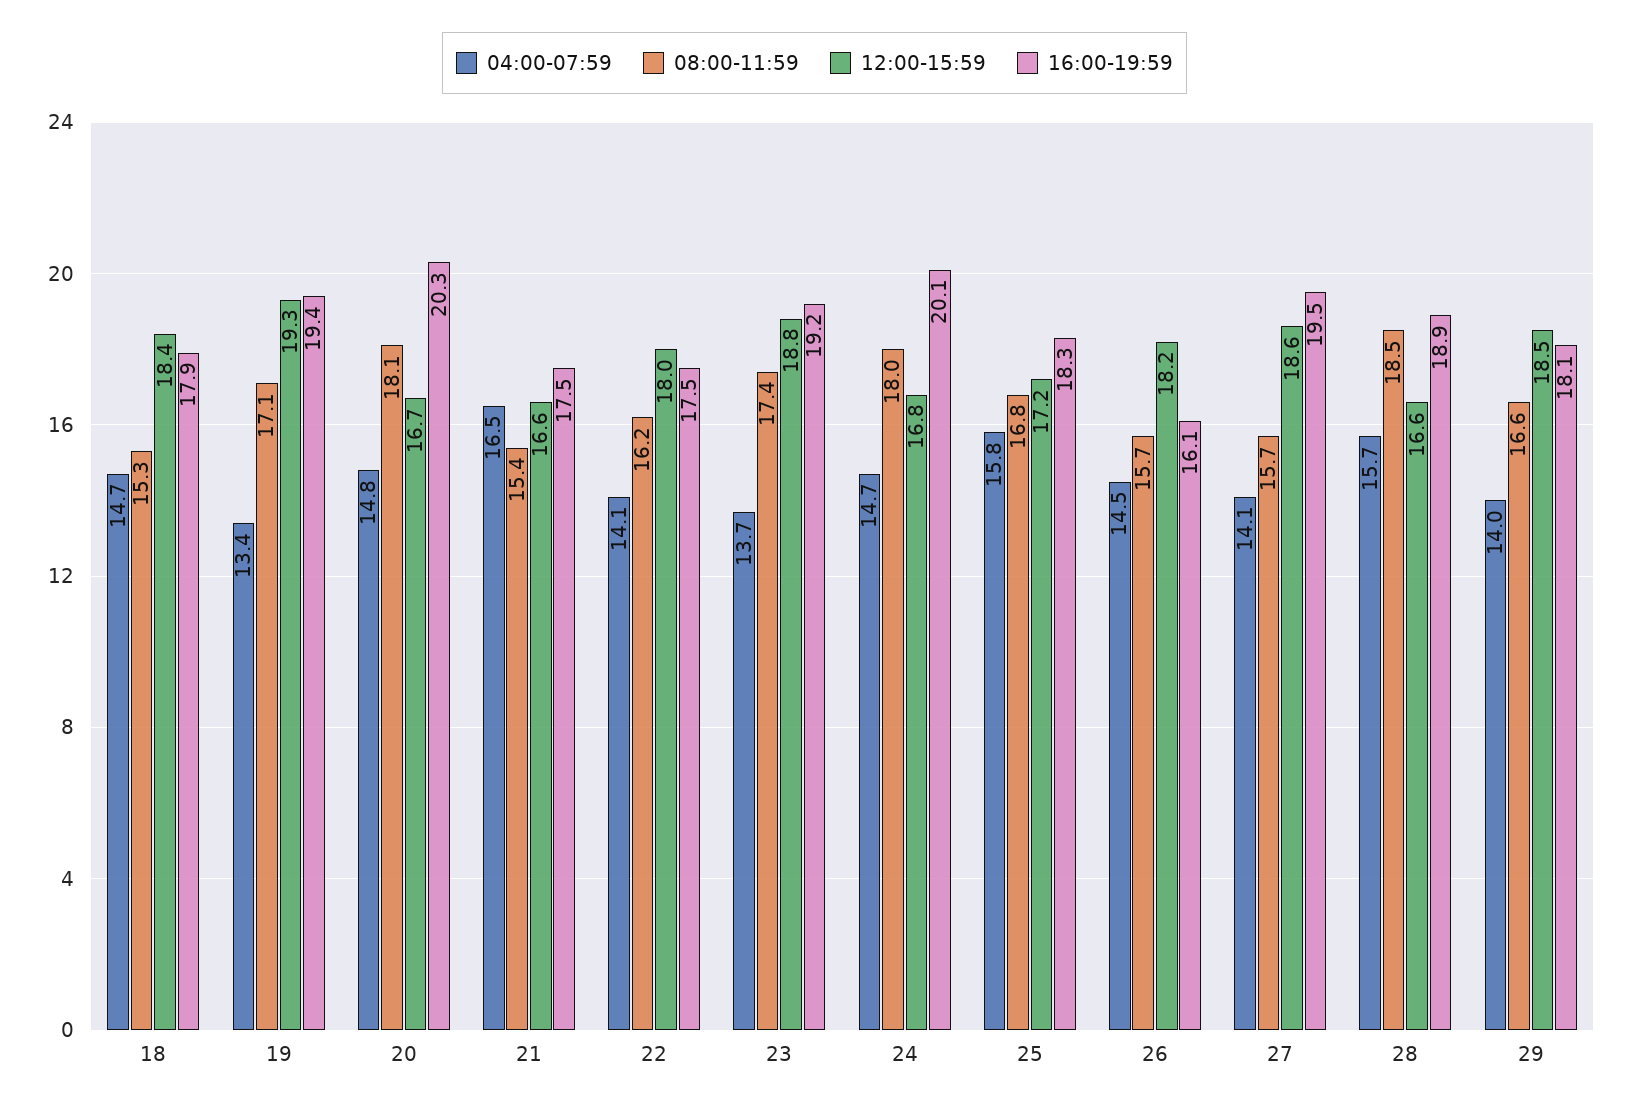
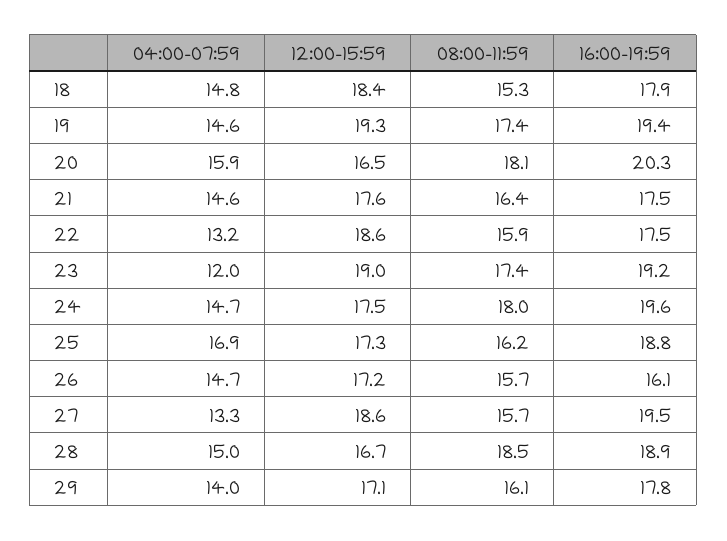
04:00-07:59, 18: 14.7 -> 14.8
04:00-07:59, 19: 13.4 -> 14.6
08:00-11:59, 19: 17.1 -> 17.4
04:00-07:59, 20: 14.8 -> 15.9
12:00-15:59, 20: 16.7 -> 16.5
04:00-07:59, 21: 16.5 -> 14.6
08:00-11:59, 21: 15.4 -> 16.4
12:00-15:59, 21: 16.6 -> 17.6
04:00-07:59, 22: 14.1 -> 13.2
08:00-11:59, 22: 16.2 -> 15.9
12:00-15:59, 22: 18 -> 18.6
04:00-07:59, 23: 13.7 -> 12
12:00-15:59, 23: 18.8 -> 19
12:00-15:59, 24: 16.8 -> 17.5
16:00-19:59, 24: 20.1 -> 19.6
04:00-07:59, 25: 15.8 -> 16.9
08:00-11:59, 25: 16.8 -> 16.2
12:00-15:59, 25: 17.2 -> 17.3
16:00-19:59, 25: 18.3 -> 18.8
04:00-07:59, 26: 14.5 -> 14.7
12:00-15:59, 26: 18.2 -> 17.2
04:00-07:59, 27: 14.1 -> 13.3
04:00-07:59, 28: 15.7 -> 15
12:00-15:59, 28: 16.6 -> 16.7
08:00-11:59, 29: 16.6 -> 16.1
12:00-15:59, 29: 18.5 -> 17.1
16:00-19:59, 29: 18.1 -> 17.8

